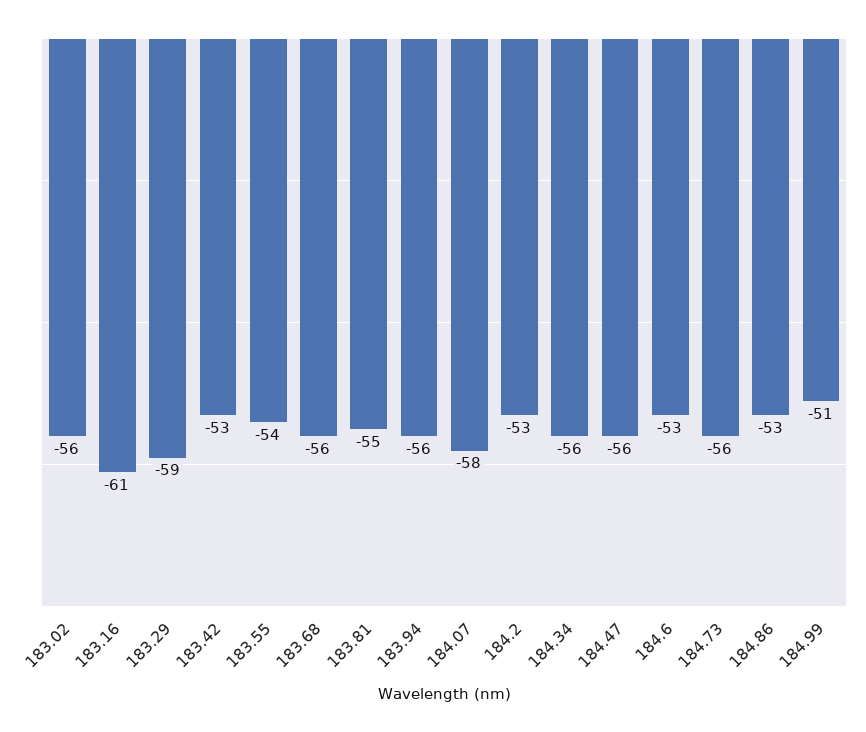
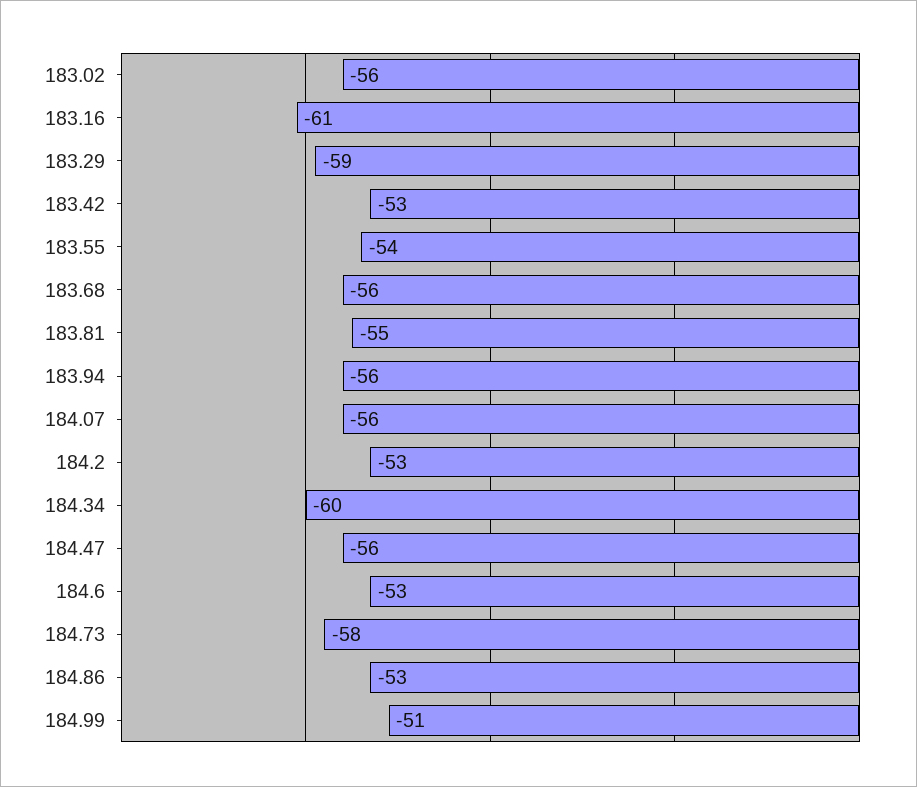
184.07: -58 -> -56
184.34: -56 -> -60
184.73: -56 -> -58

